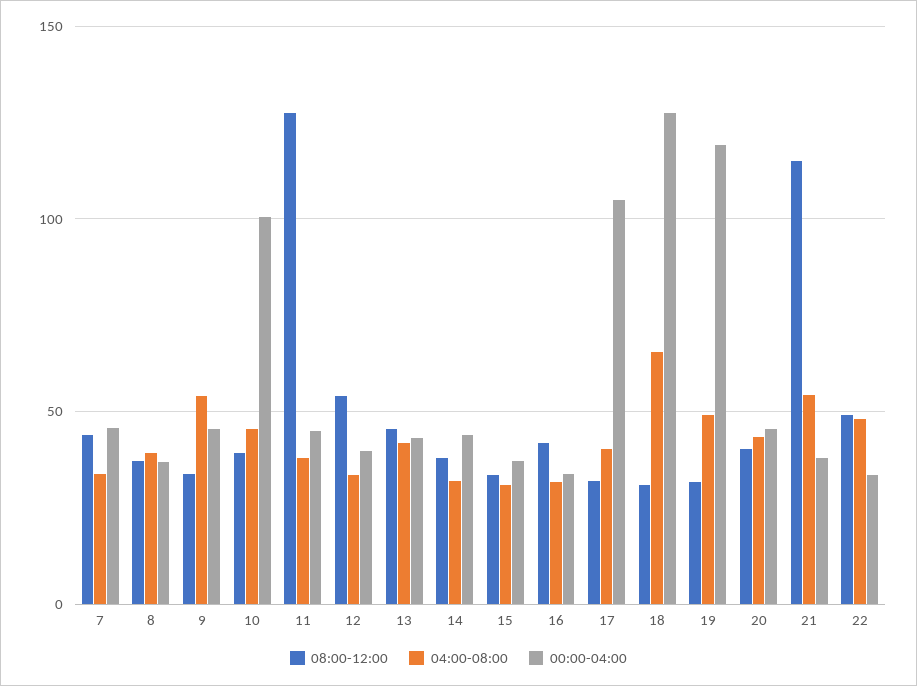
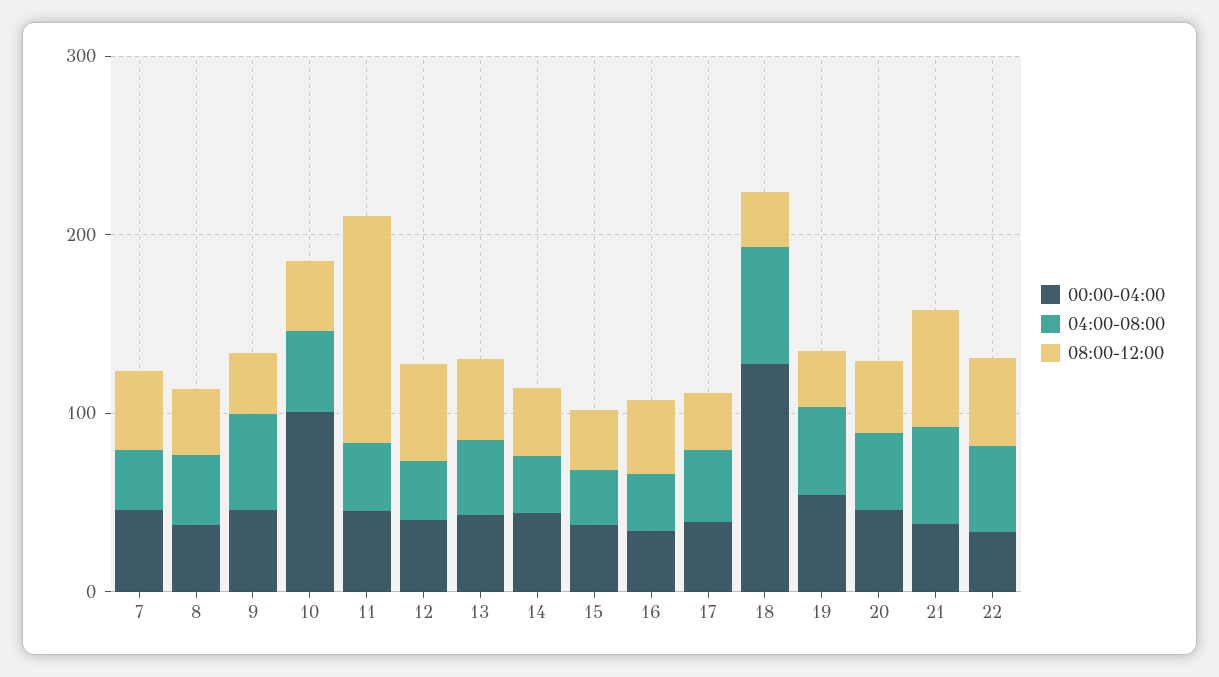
00:00-04:00, 17: 105 -> 40
00:00-04:00, 19: 120 -> 60
08:00-12:00, 21: 115 -> 60

